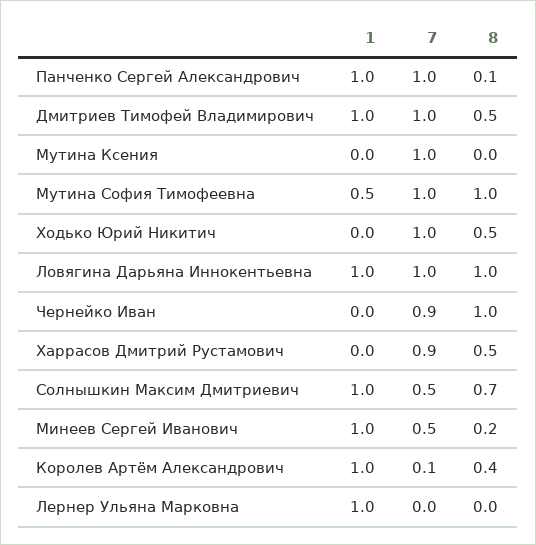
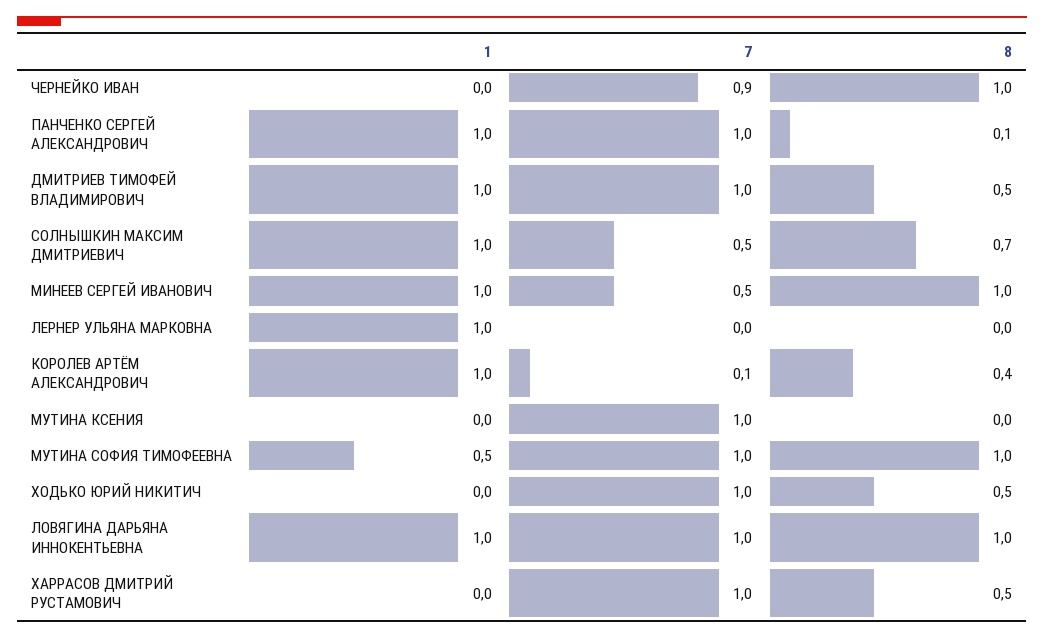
7, Харрасов Дмитрий Рустамович: 0.9 -> 1
8, Минеев Сергей Иванович: 0.2 -> 1

